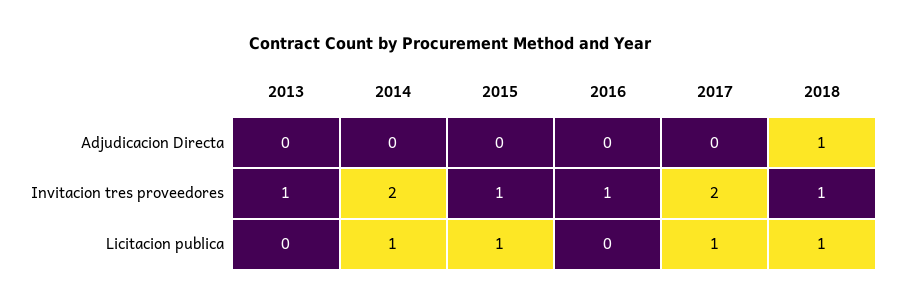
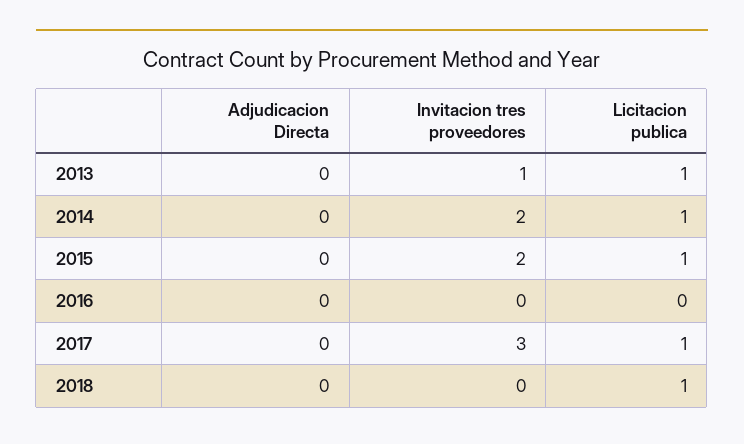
2018, Adjudicacion Directa: 1 -> 0
2015, Invitacion tres proveedores: 1 -> 2
2016, Invitacion tres proveedores: 1 -> 0
2017, Invitacion tres proveedores: 2 -> 3
2018, Invitacion tres proveedores: 1 -> 0
2013, Licitacion publica: 0 -> 1

